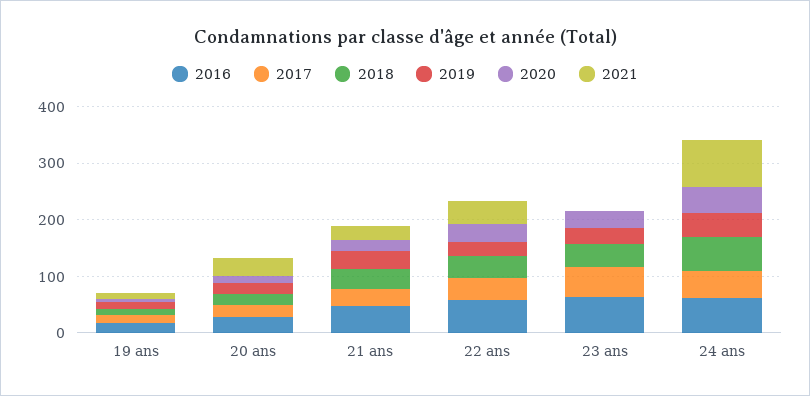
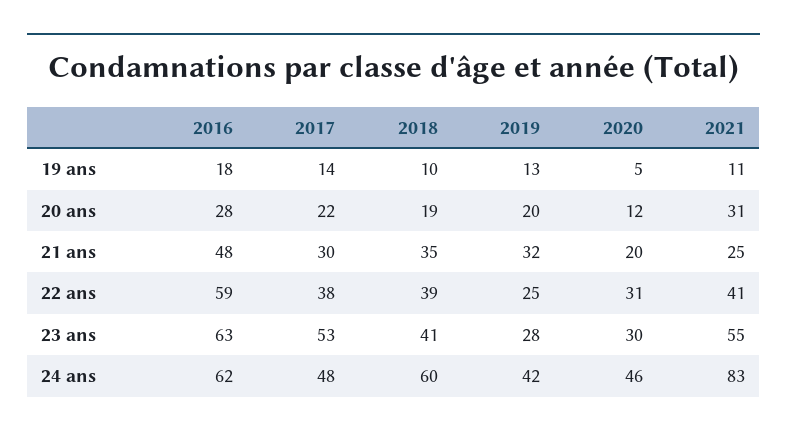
2021, 23 ans: 0 -> 55

